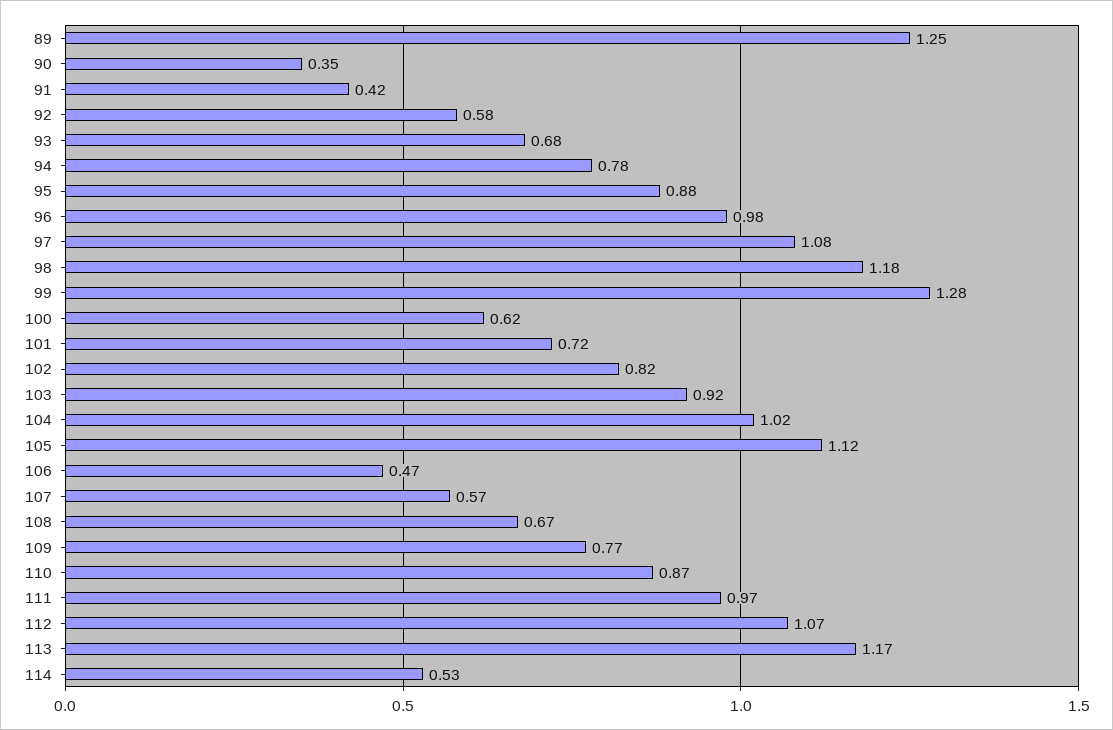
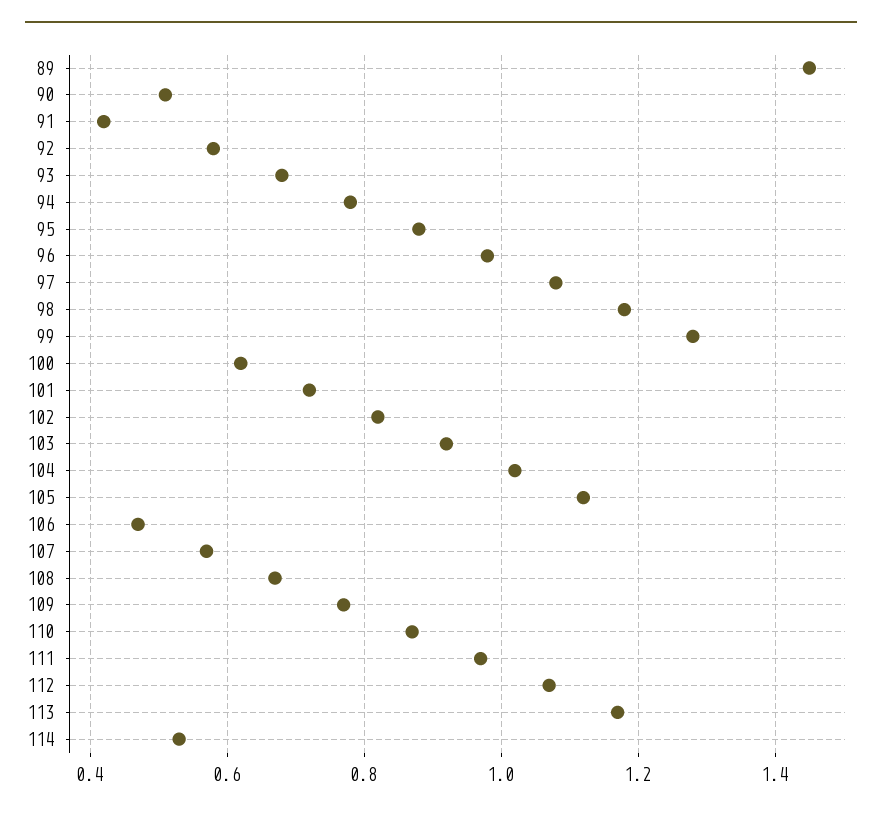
89: 1.25 -> 1.45
90: 0.35 -> 0.5

